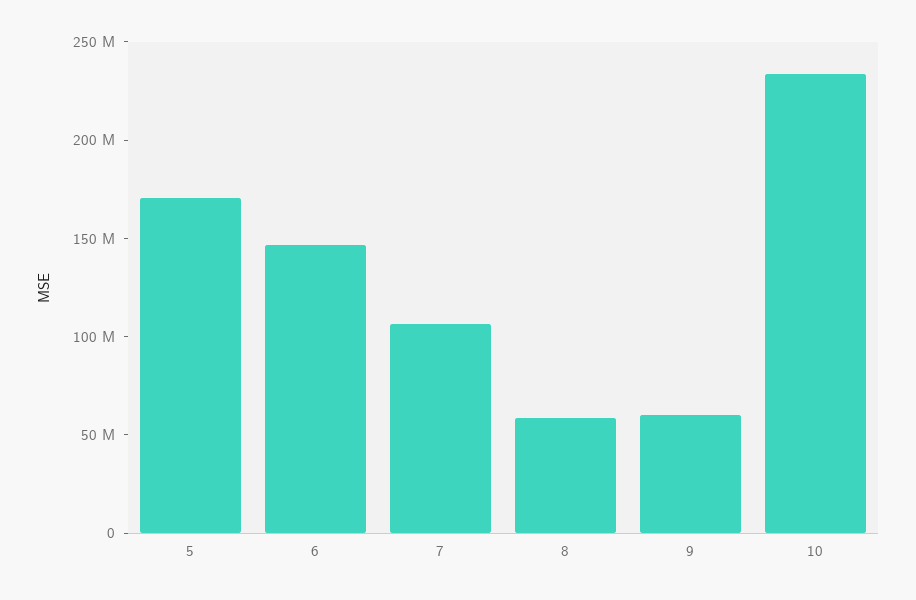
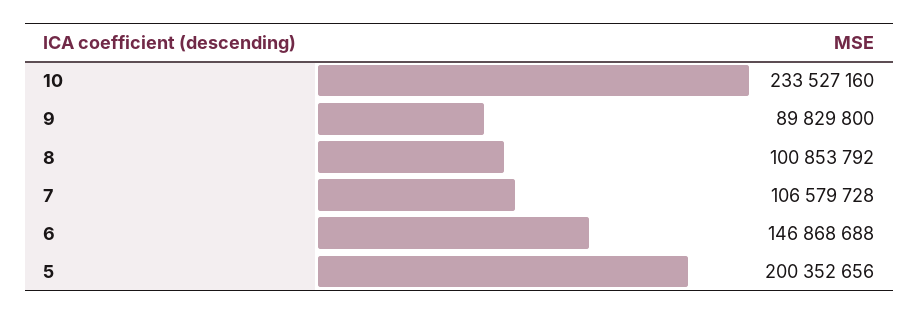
5: 170000000 -> 200352656
8: 60000000 -> 100853792
9: 60000000 -> 89829800

